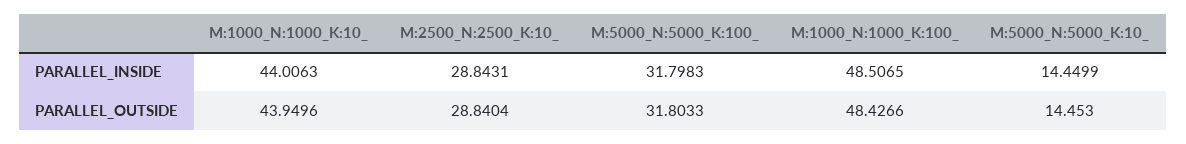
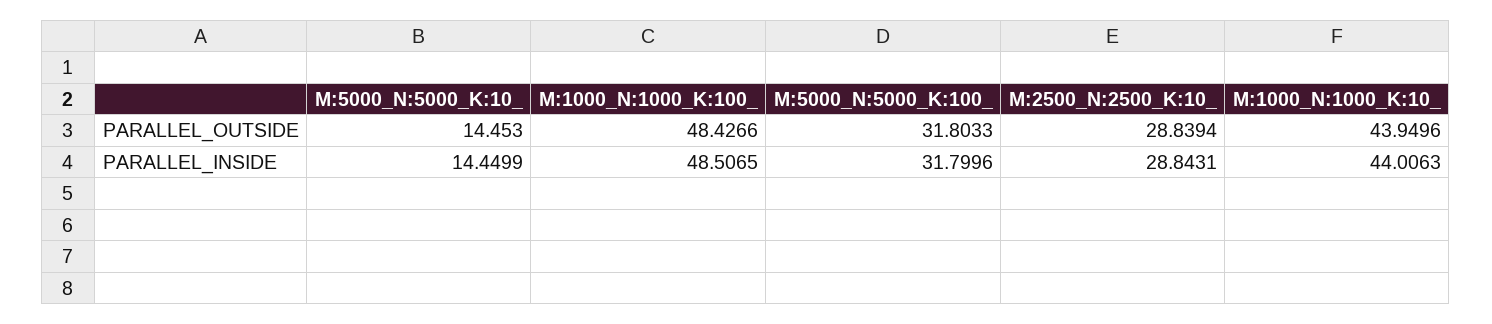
M:5000_N:5000_K:100_, PARALLEL_INSIDE: 31.7983 -> 31.7996
M:2500_N:2500_K:10_, PARALLEL_OUTSIDE: 28.8404 -> 28.8394

